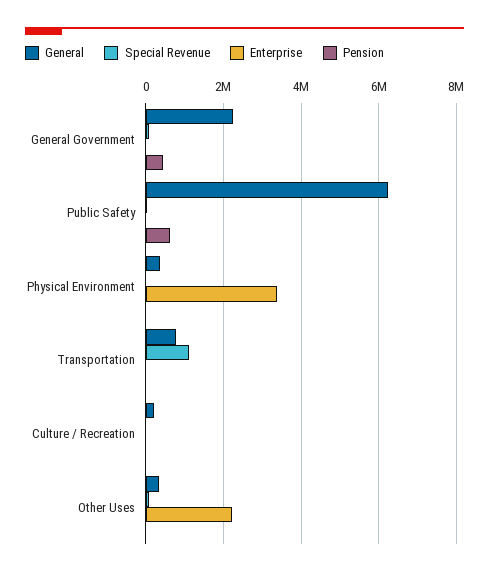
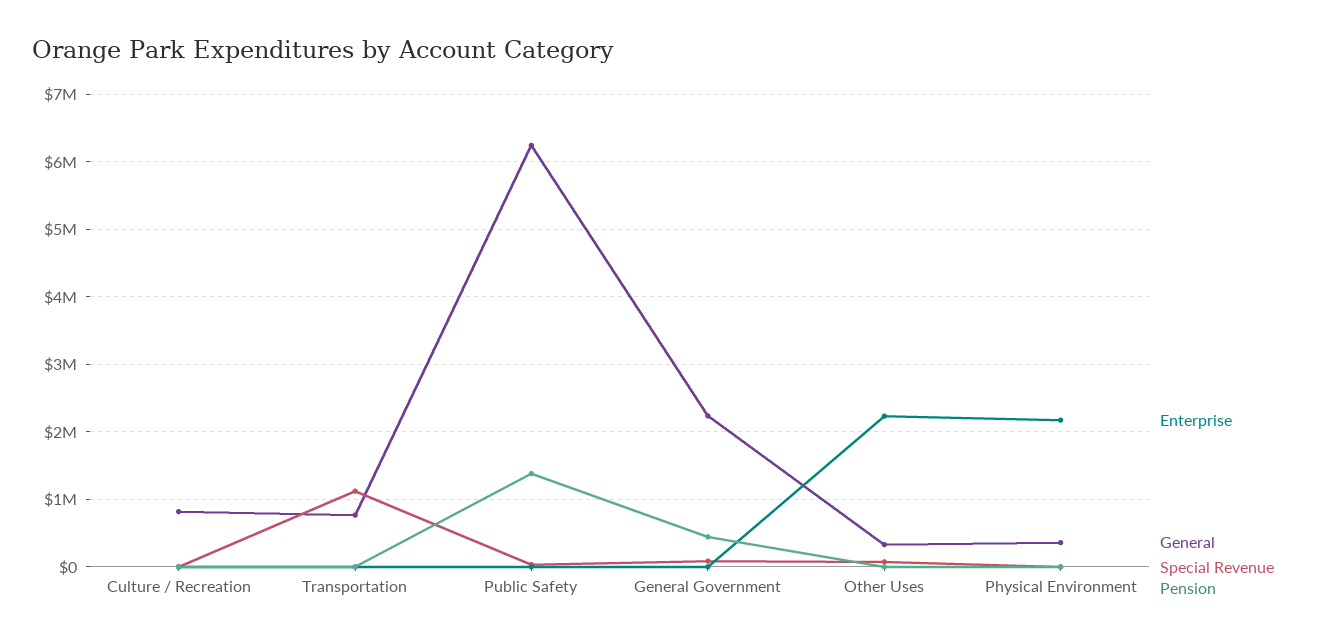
Pension, Public Safety: 600000 -> 1400000
Enterprise, Physical Environment: 3400000 -> 2200000
General, Culture / Recreation: 200000 -> 800000

